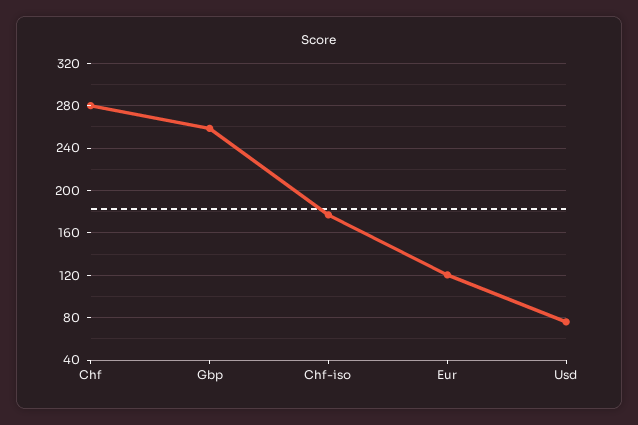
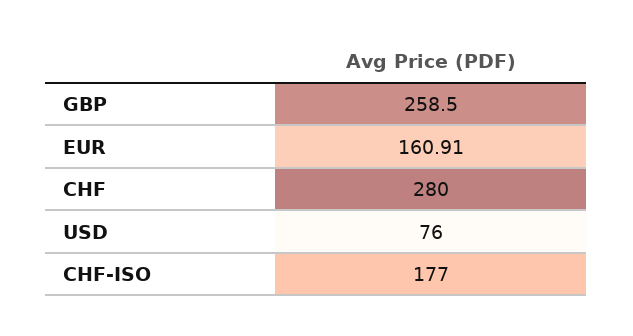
Eur: 120 -> 160.91

